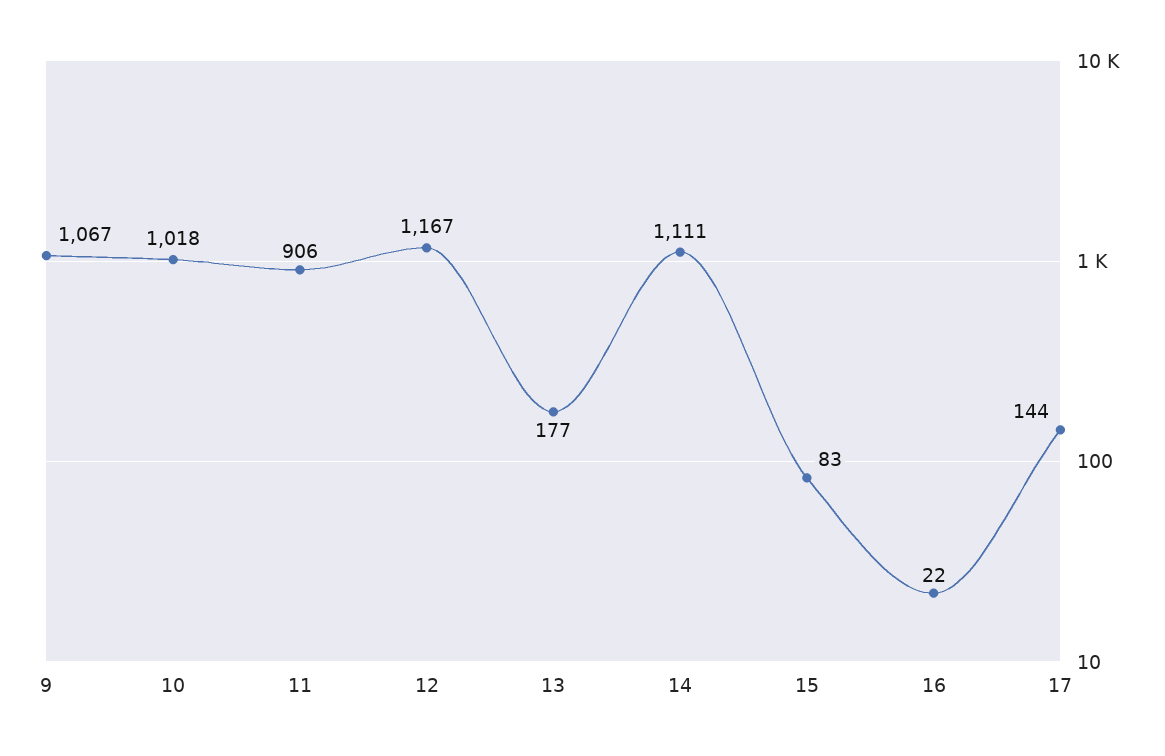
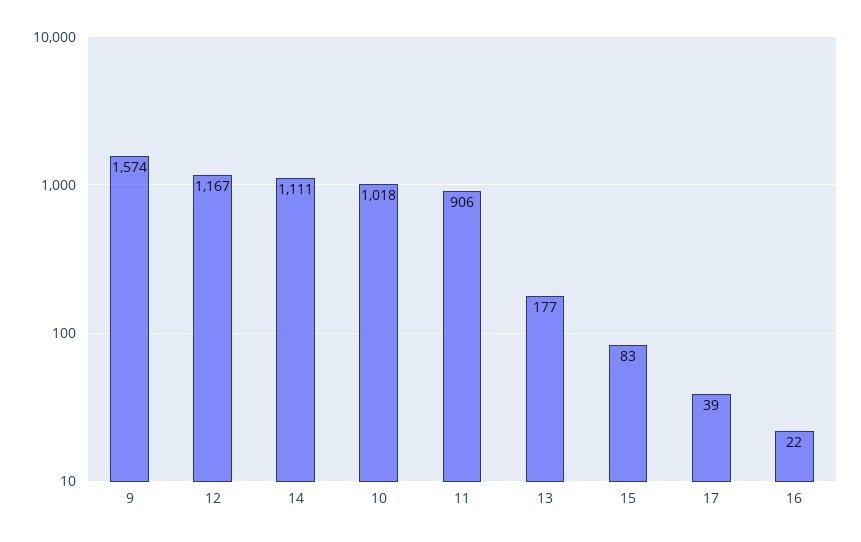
9: 1067 -> 1574
17: 144 -> 39

